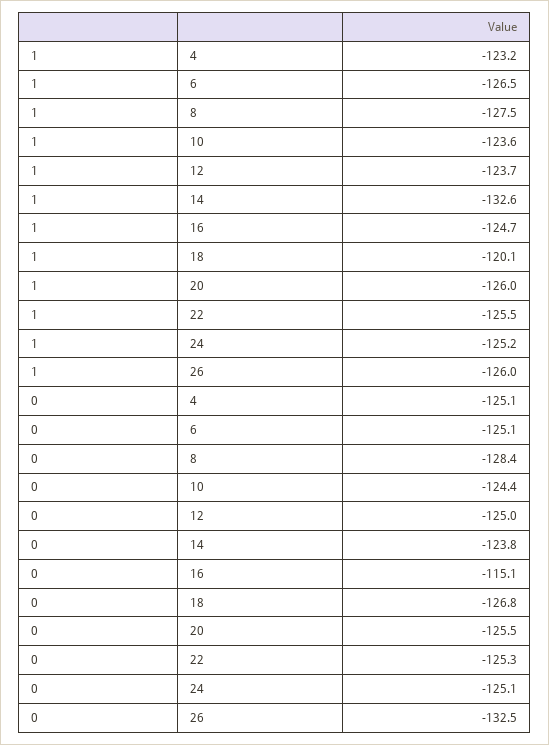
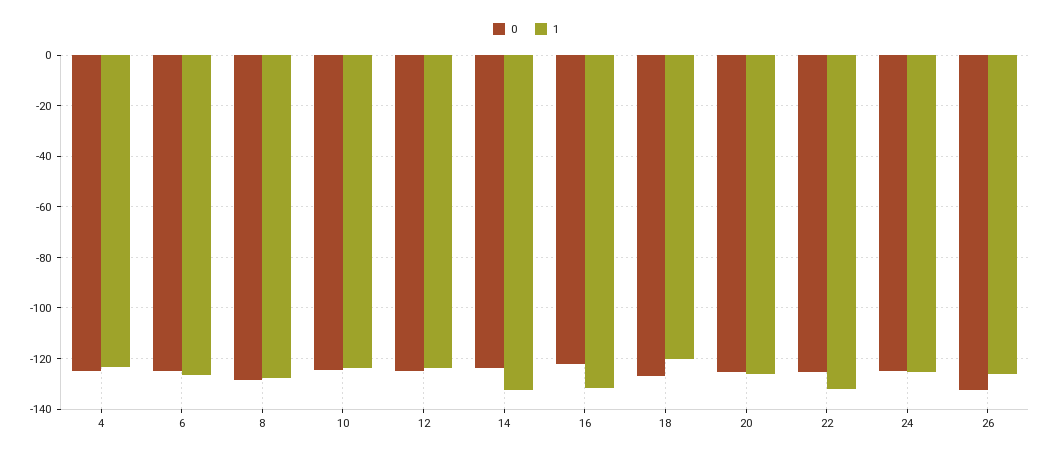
1, 16: -124.7 -> -132.5
1, 22: -125.5 -> -132.5
0, 16: -115.1 -> -122.5

